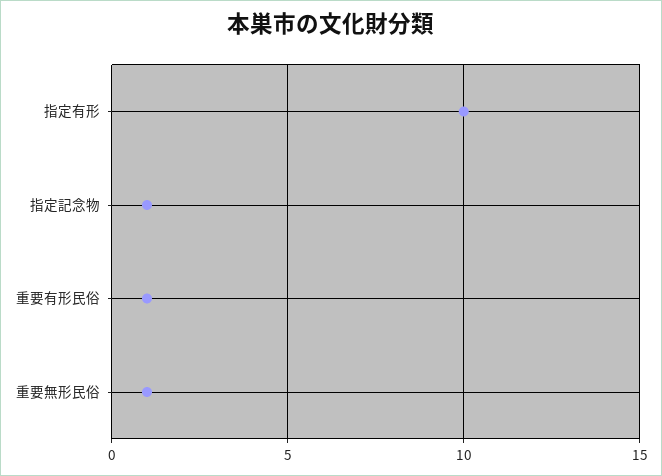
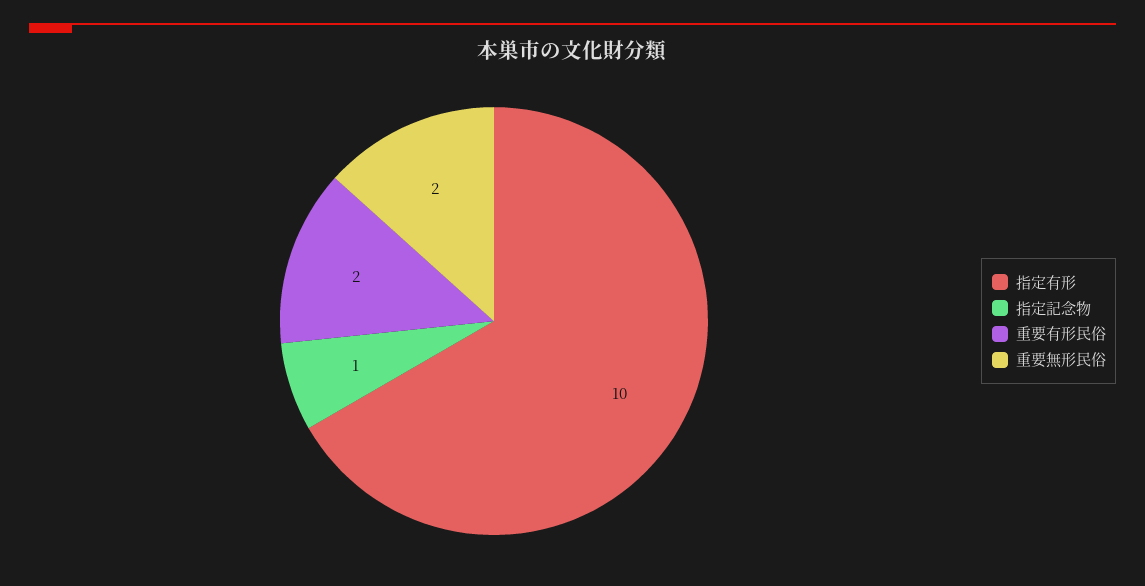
重要有形民俗: 1 -> 2
重要無形民俗: 1 -> 2

